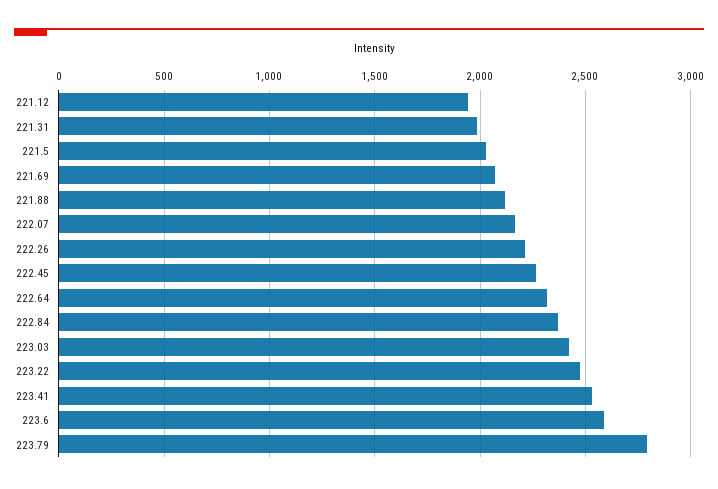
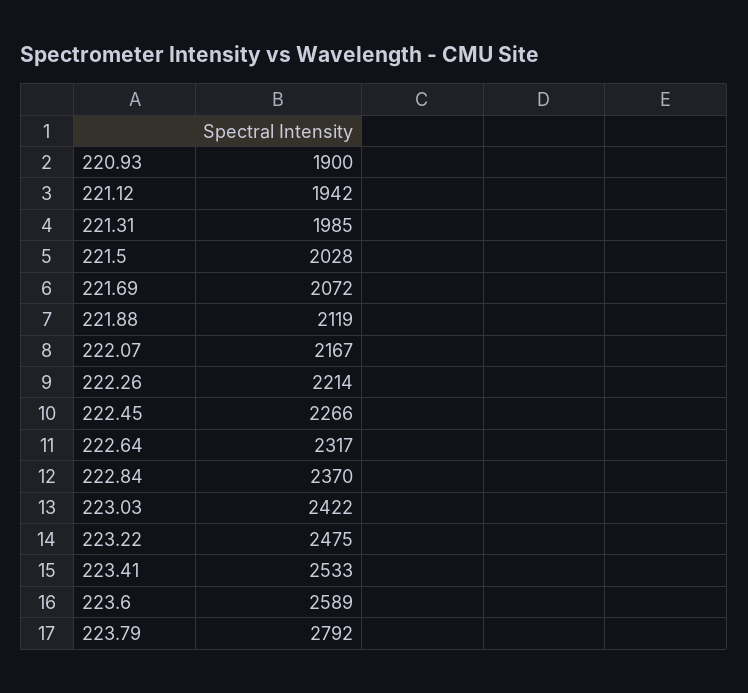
220.93: none -> 1900

